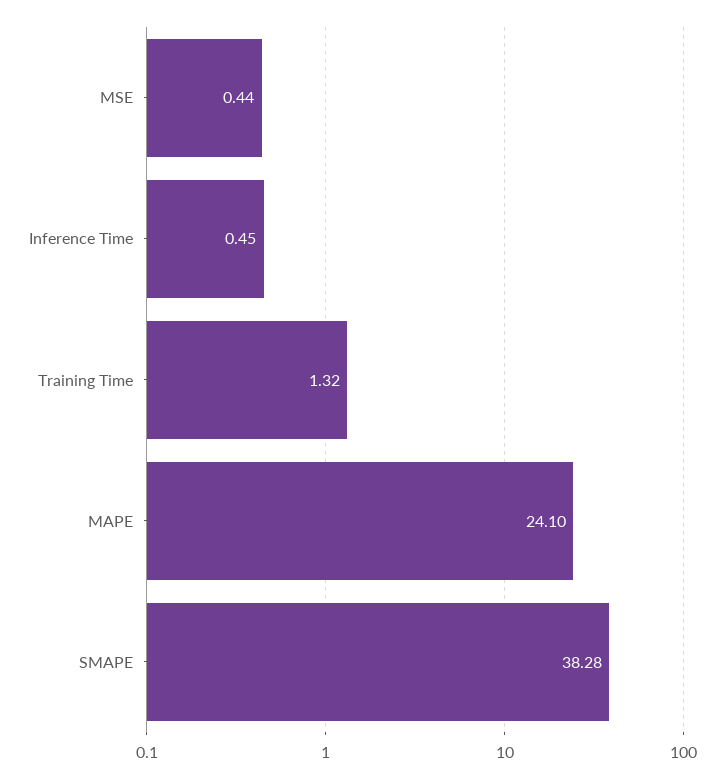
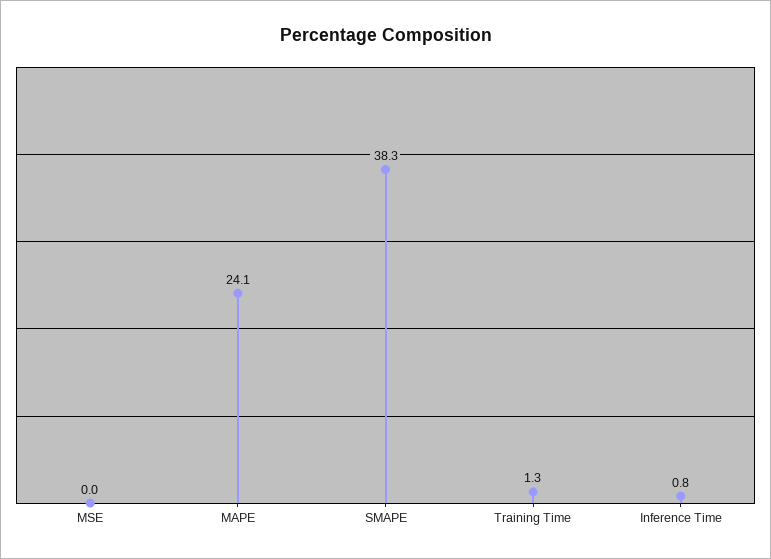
MSE: 0.44 -> 0
Inference Time: 0.45 -> 0.8

